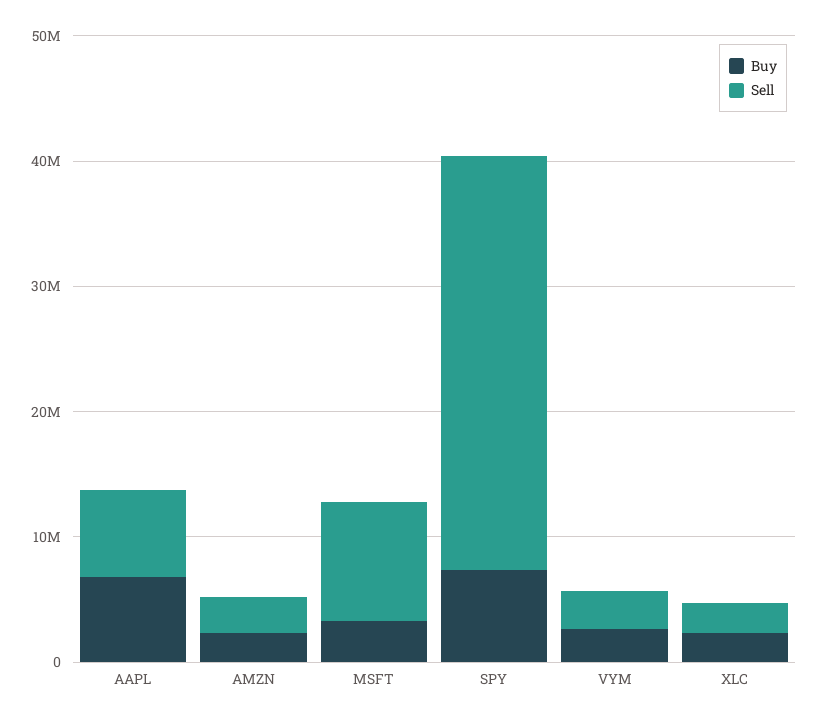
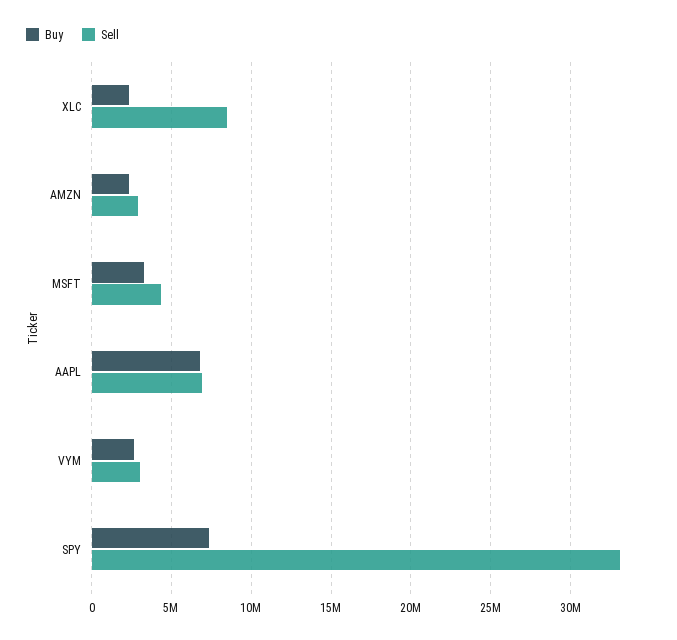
Sell, MSFT: 10000000 -> 4500000
Sell, XLC: 2000000 -> 8500000

